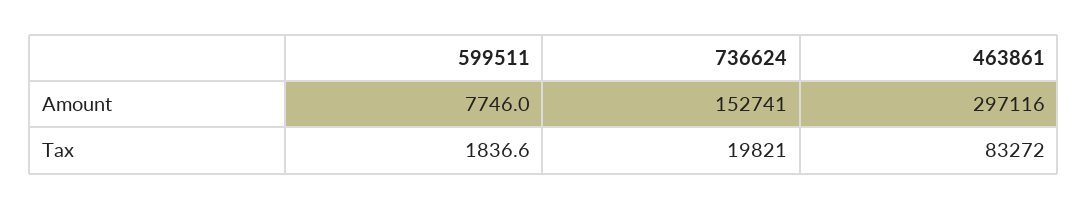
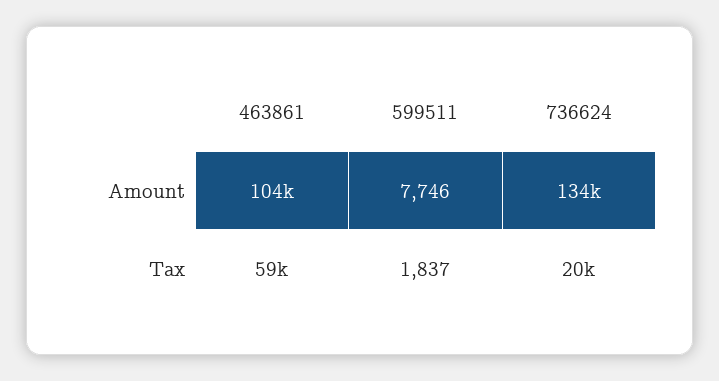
736624, Amount: 152741 -> 134000
463861, Amount: 297116 -> 104000
463861, Tax: 83272 -> 59000

